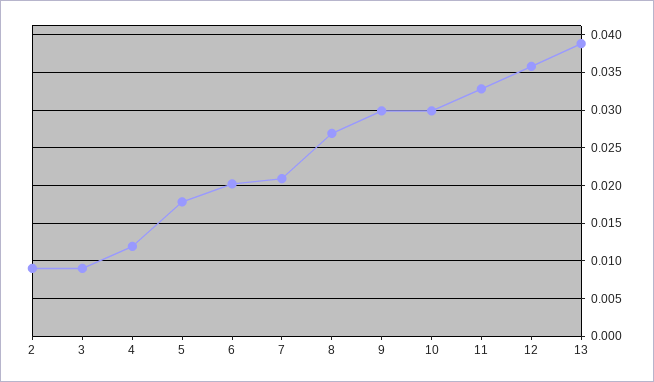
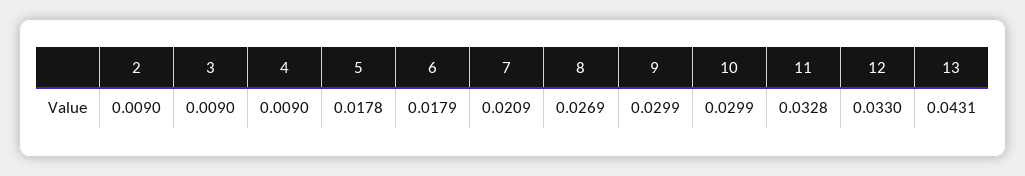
4: 0.012 -> 0.009
6: 0.02 -> 0.0179
12: 0.036 -> 0.033
13: 0.039 -> 0.0431

